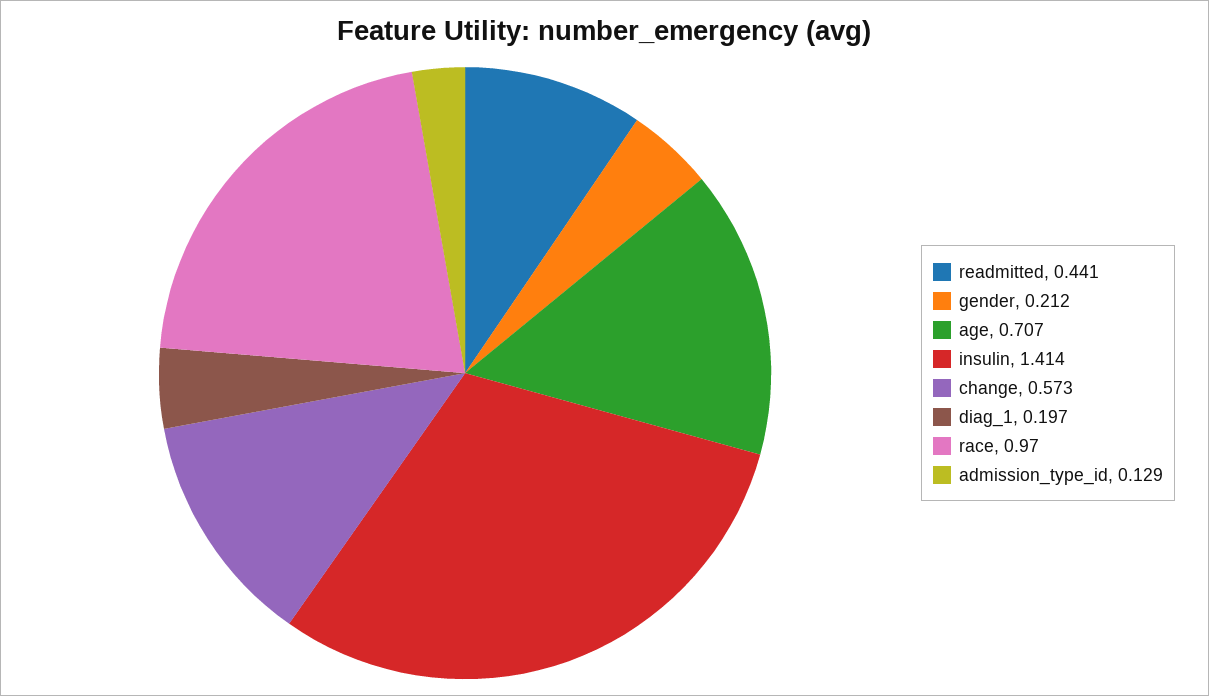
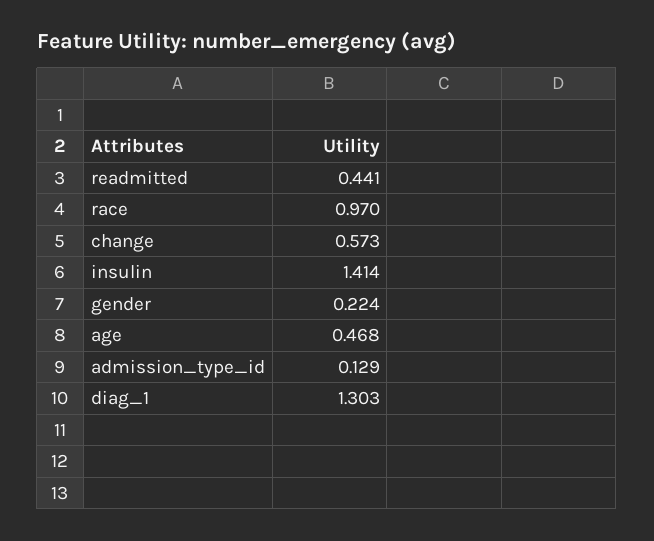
gender: 0.212 -> 0.224
age: 0.707 -> 0.468
diag_1: 0.197 -> 1.303

